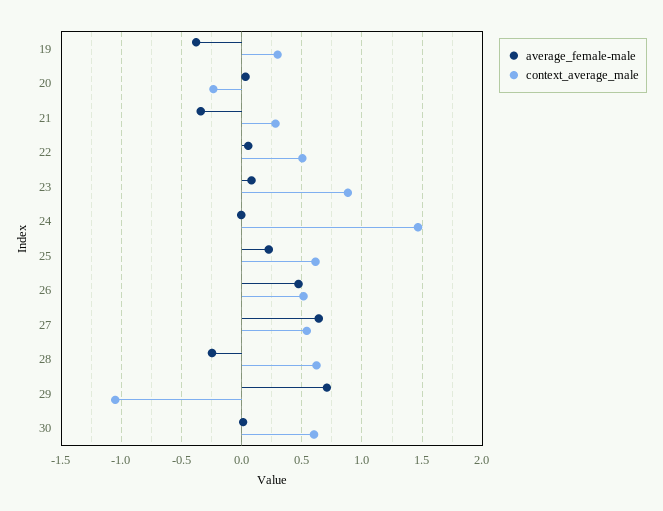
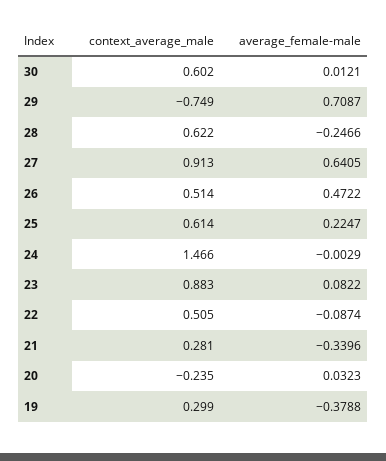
average_female-male, 22: 0.05 -> -0.0874
context_average_male, 27: 0.55 -> 0.913
context_average_male, 29: -1.05 -> -0.749

